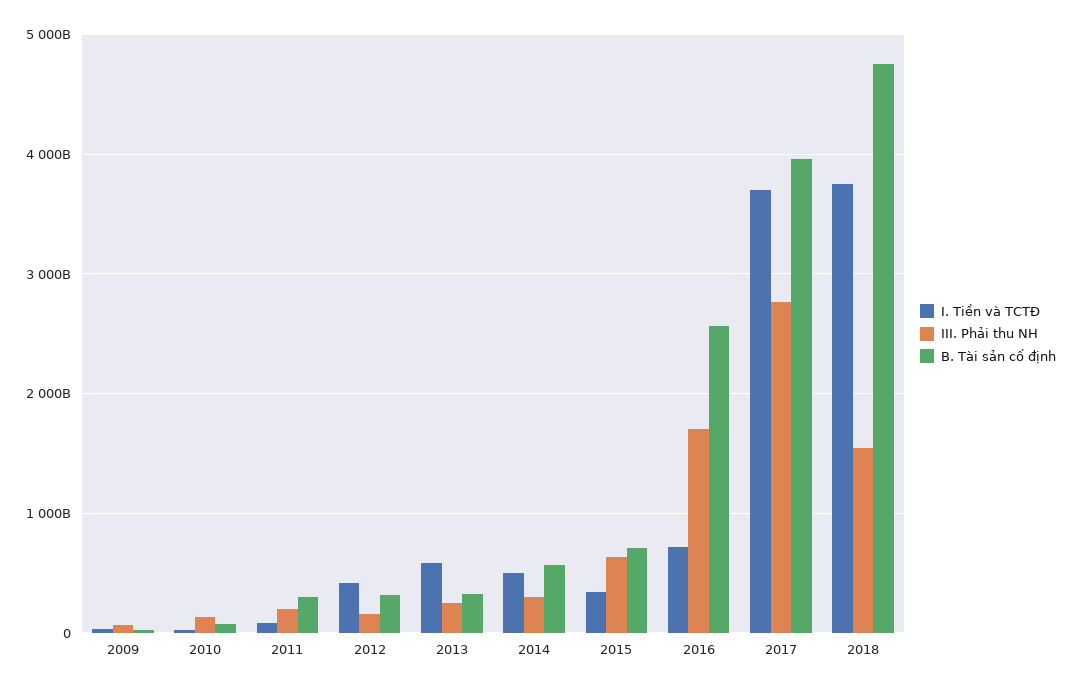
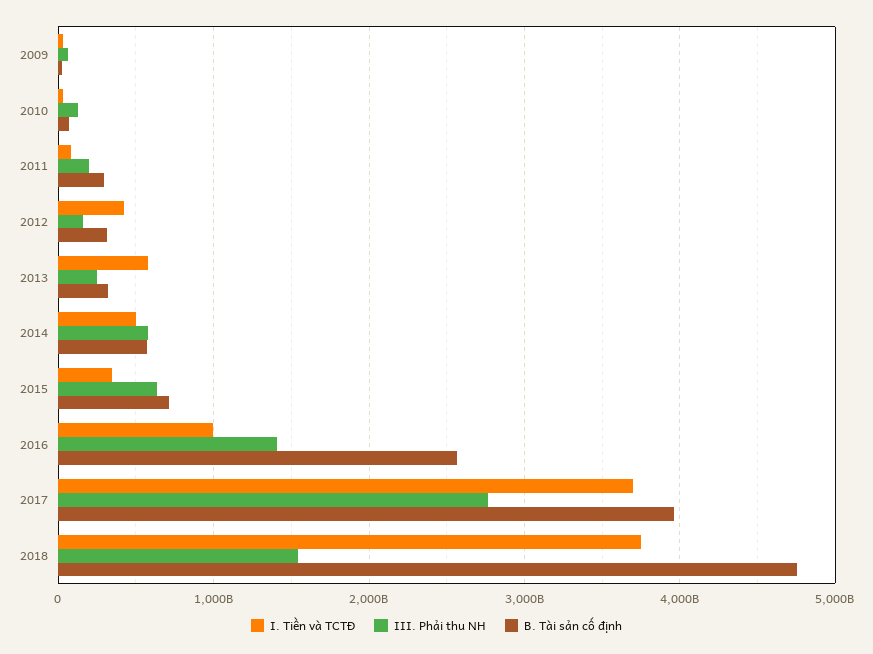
III. Phải thu NH, 2014: 300000000000 -> 600000000000
I. Tiền và TCTĐ, 2016: 700000000000 -> 1000000000000
III. Phải thu NH, 2016: 1700000000000 -> 1400000000000

